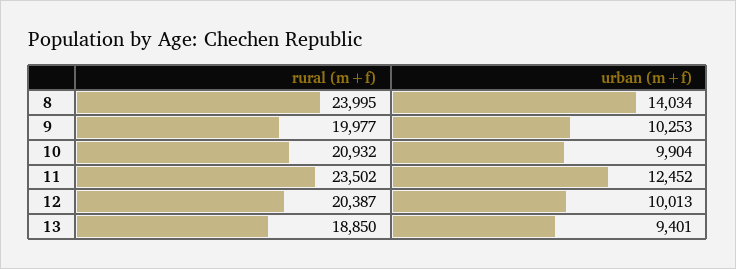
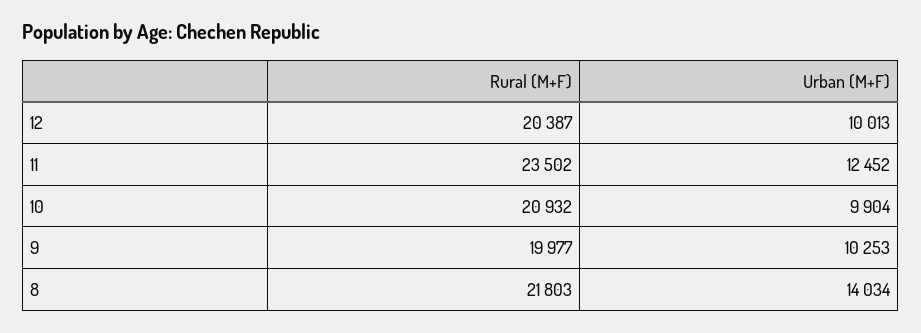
rural (m+f), 8: 23995 -> 21803
rural (m+f), 13: 18850 -> none
urban (m+f), 13: 9401 -> none

